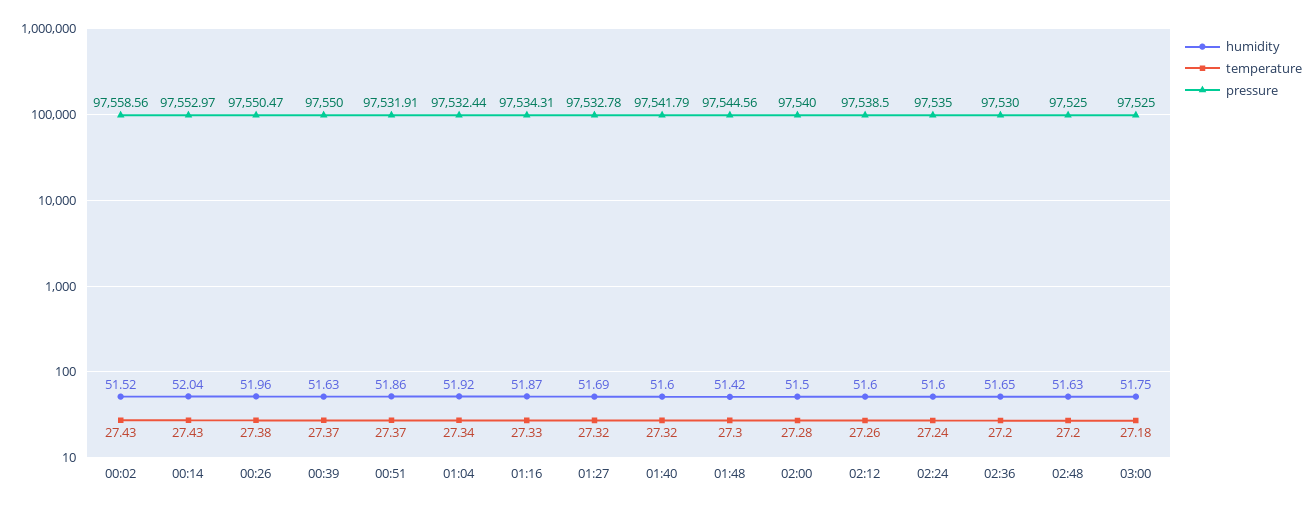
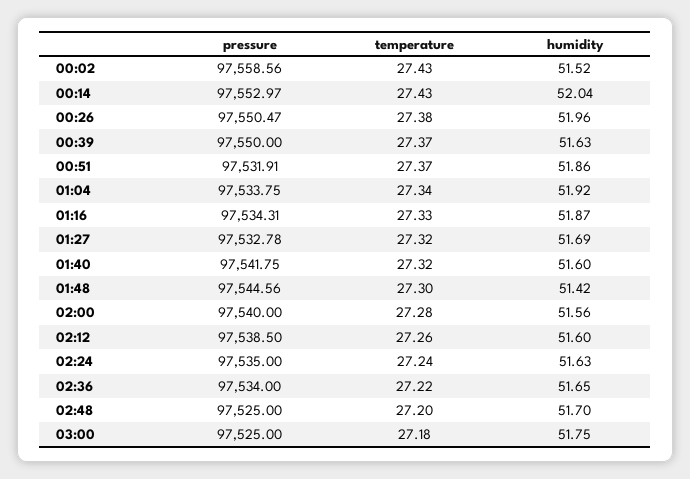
pressure, 01:04: 97532.44 -> 97533.75
pressure, 01:40: 97541.79 -> 97541.75
humidity, 02:00: 51.5 -> 51.56
humidity, 02:24: 51.6 -> 51.63
temperature, 02:36: 27.2 -> 27.22
pressure, 02:36: 97530 -> 97534
humidity, 02:48: 51.63 -> 51.7

